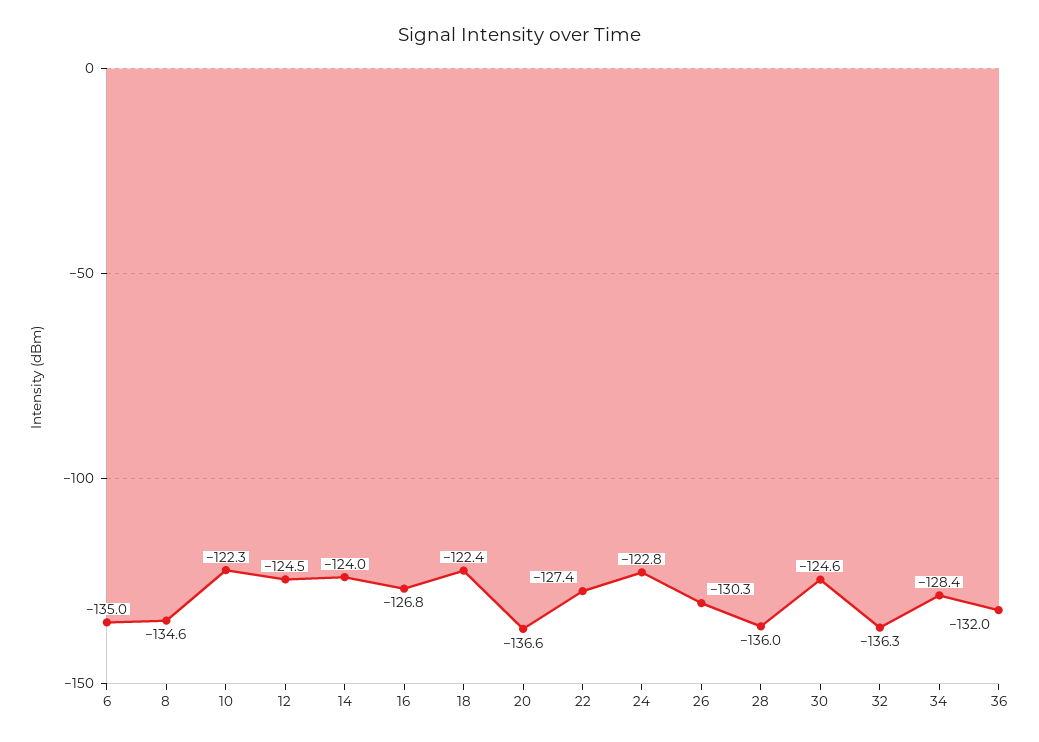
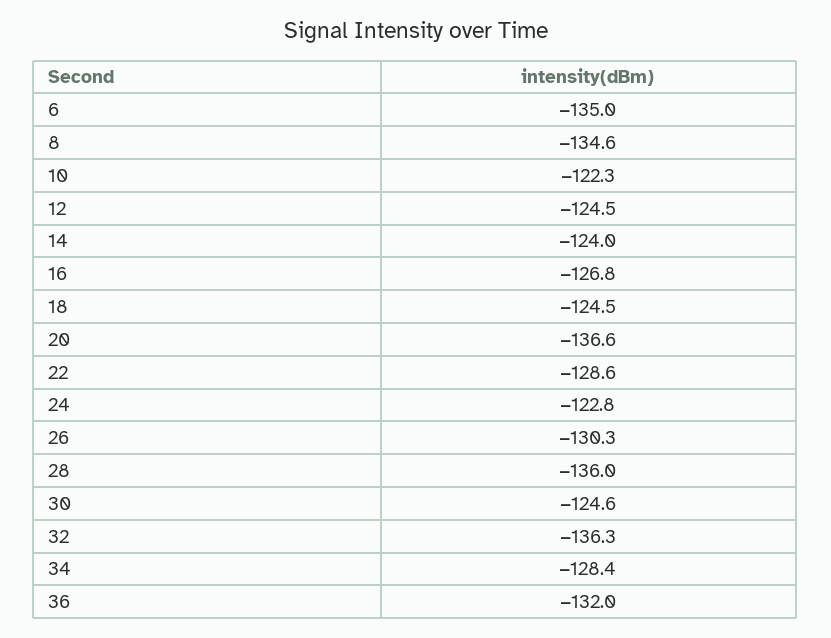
18: -122.4 -> -124.5
22: -127.4 -> -128.6

